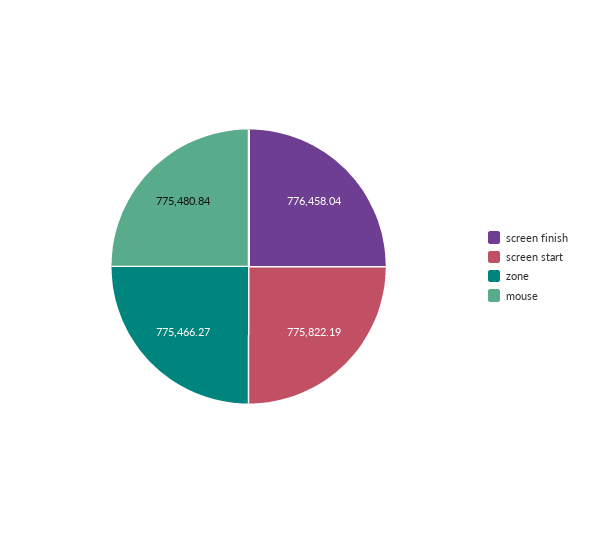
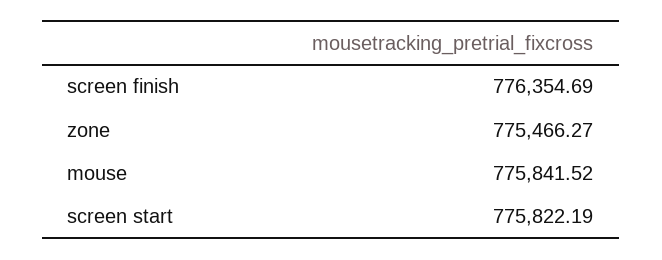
screen finish: 776458.04 -> 776354.69
mouse: 775480.84 -> 775841.52

